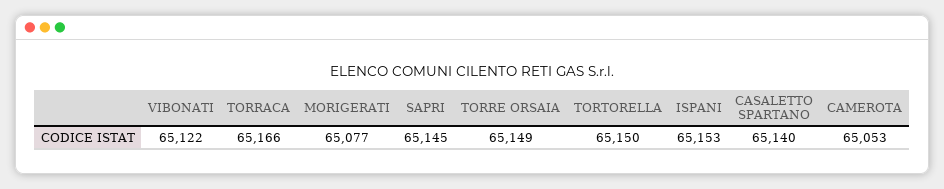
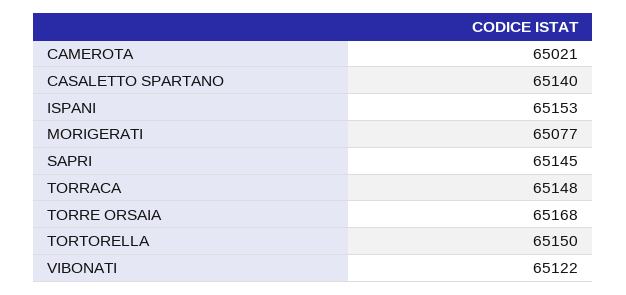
TORRACA: 65166 -> 65148
TORRE ORSAIA: 65149 -> 65168
CAMEROTA: 65053 -> 65021

